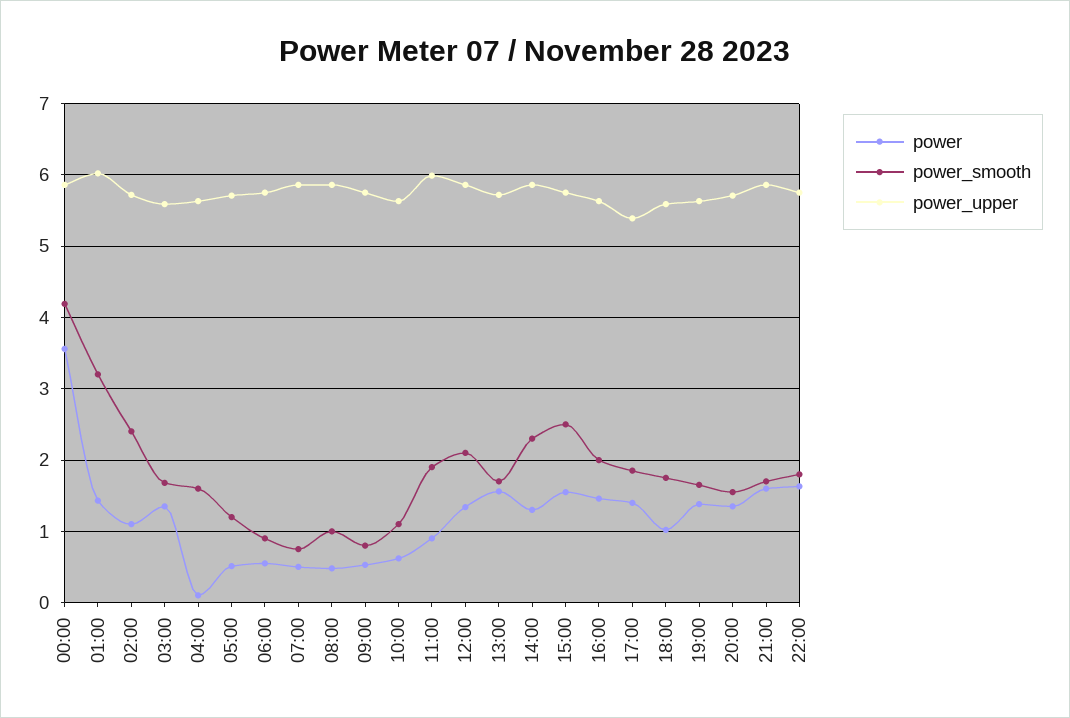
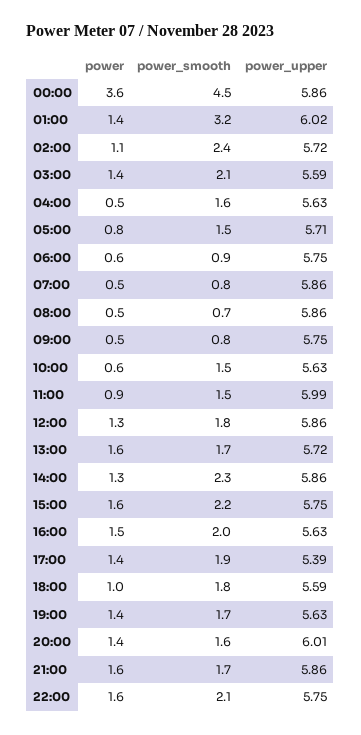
power_smooth, 00:00: 4.2 -> 4.5
power_smooth, 03:00: 1.7 -> 2.1
power, 04:00: 0.1 -> 0.5
power, 05:00: 0.5 -> 0.8
power_smooth, 05:00: 1.2 -> 1.5
power_smooth, 08:00: 1 -> 0.7
power_smooth, 10:00: 1.1 -> 1.5
power_smooth, 11:00: 1.9 -> 1.5
power_smooth, 12:00: 2.1 -> 1.8
power_smooth, 15:00: 2.5 -> 2.2
power_upper, 20:00: 5.7 -> 6.01
power_smooth, 22:00: 1.8 -> 2.1

